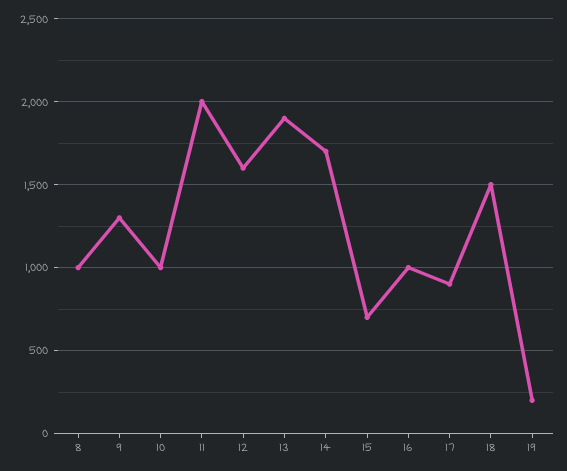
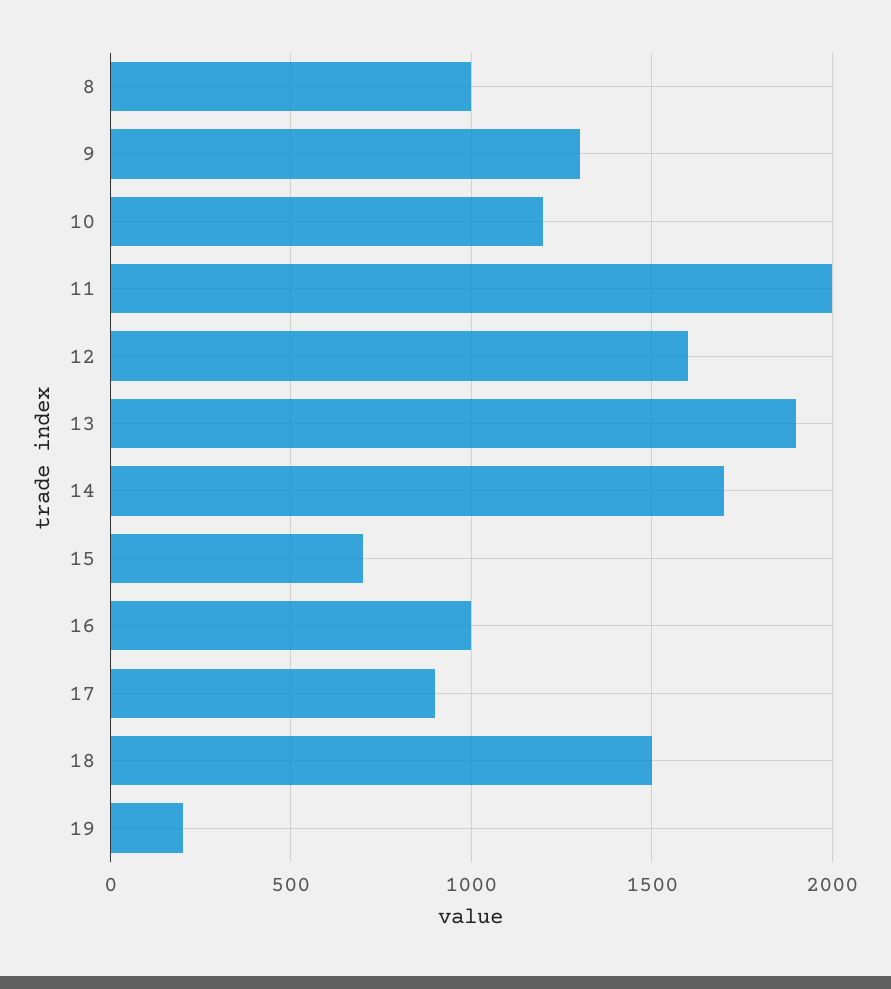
10: 1000 -> 1200

